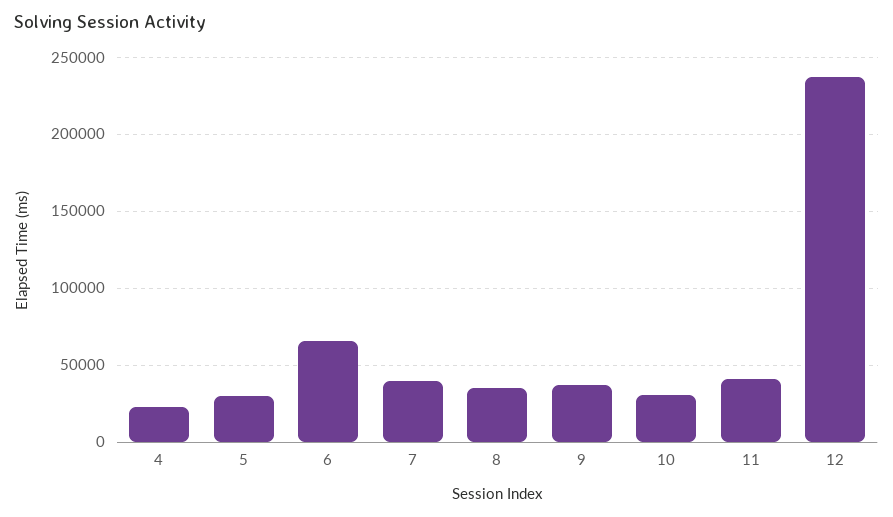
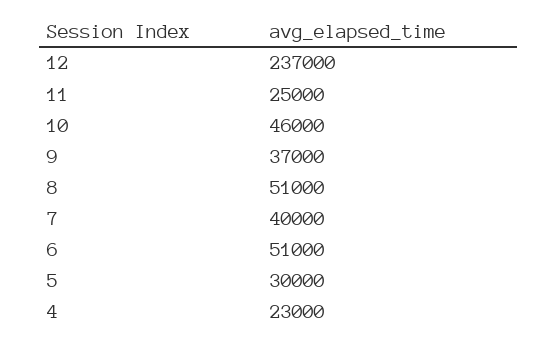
6: 65000 -> 51000
8: 35000 -> 51000
10: 30000 -> 46000
11: 40000 -> 25000

